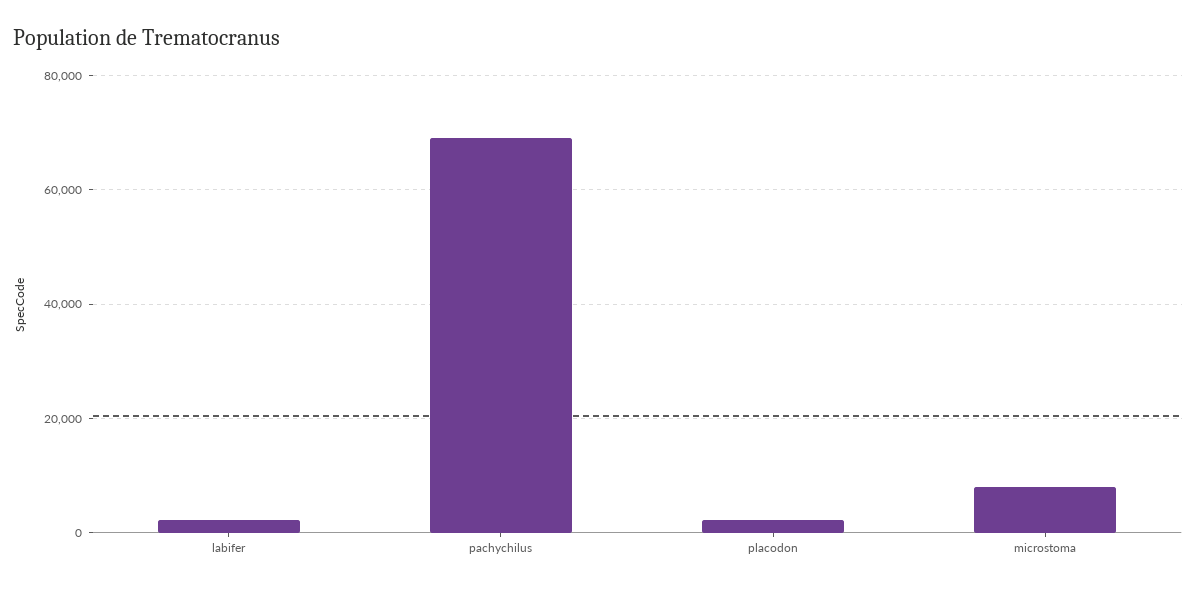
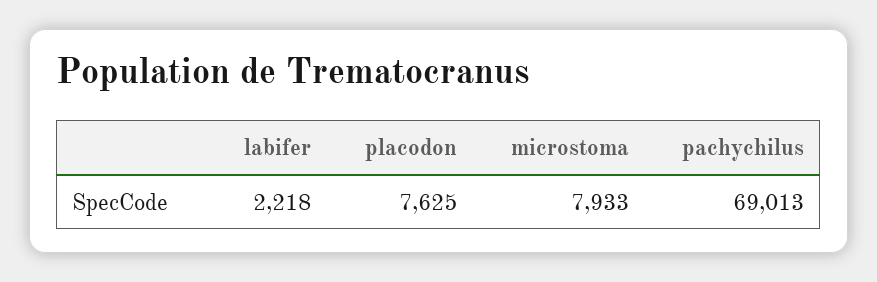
placodon: 2000 -> 7625

